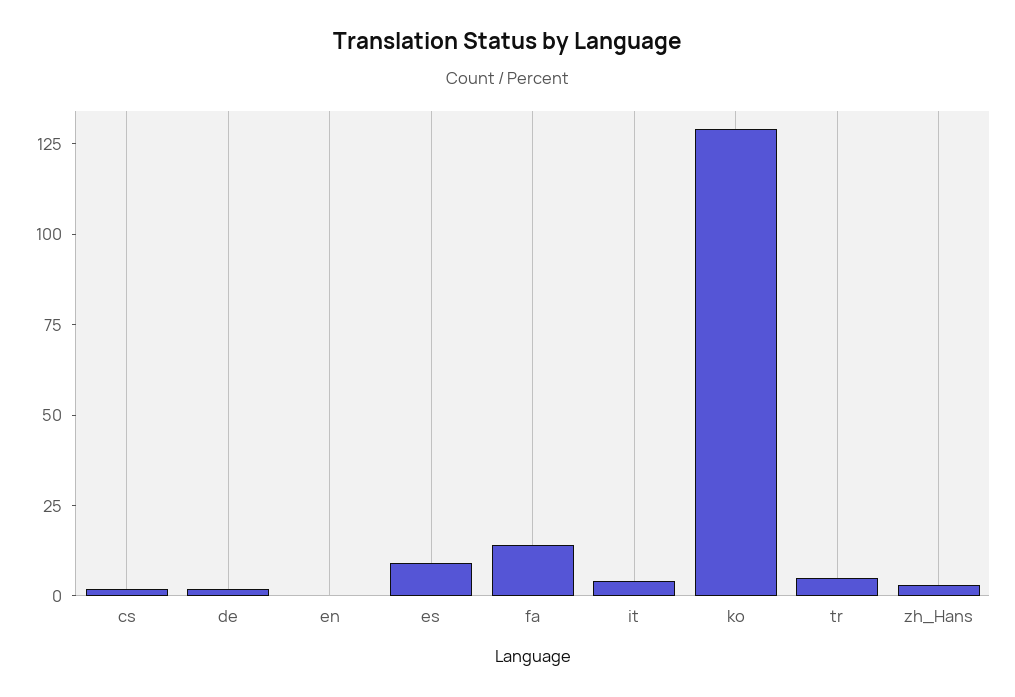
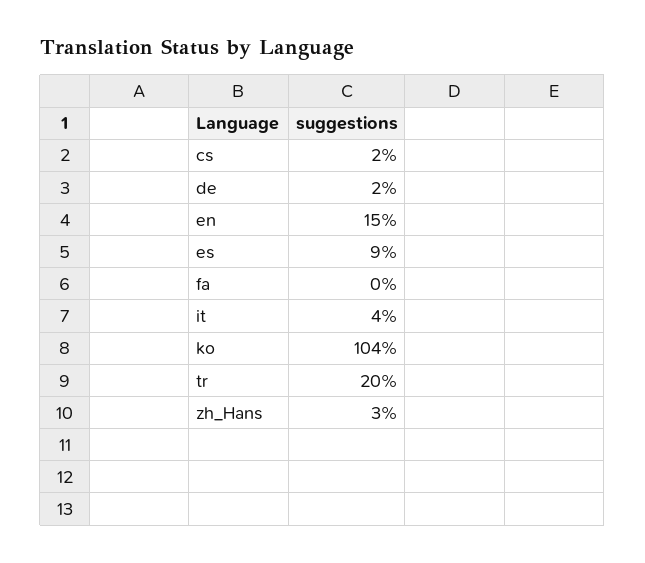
en: 0 -> 15
fa: 15 -> 0
ko: 130 -> 104
tr: 5 -> 20

